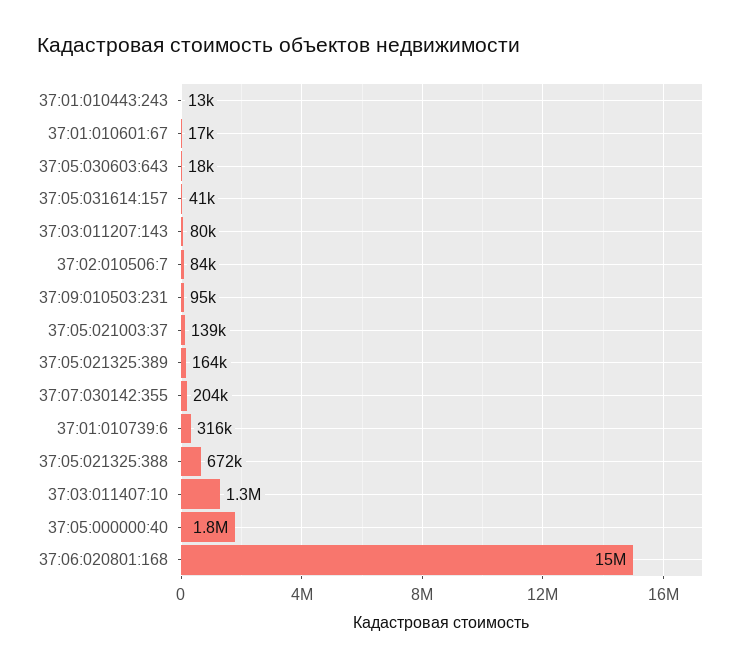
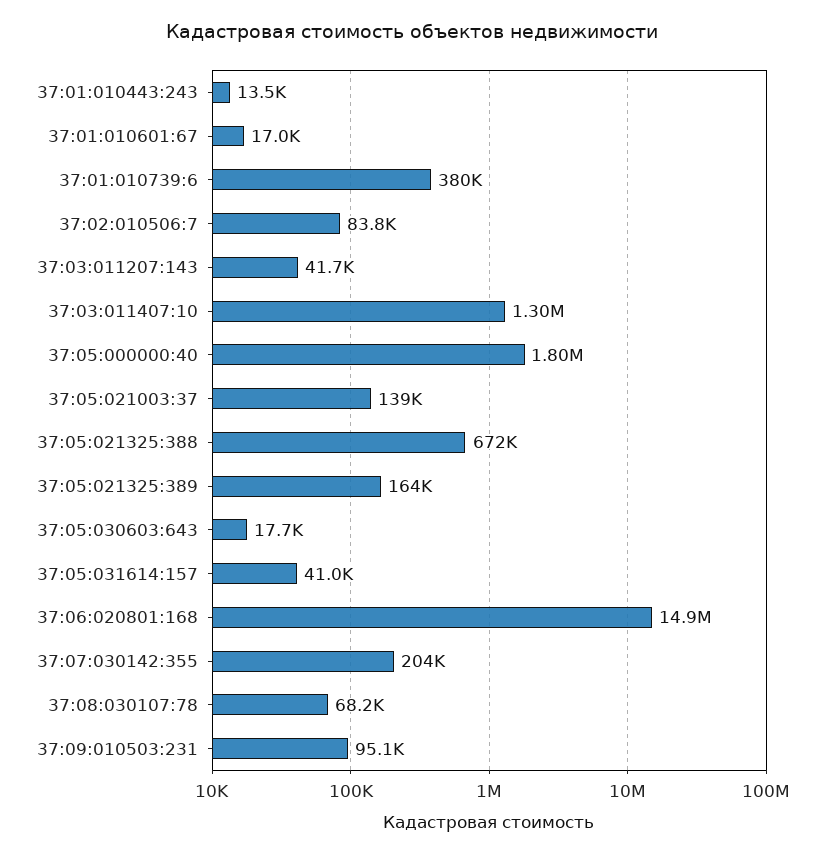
37:03:011207:143: 80000 -> 41700
37:01:010739:6: 316000 -> 380000
37:08:030107:78: none -> 68200

